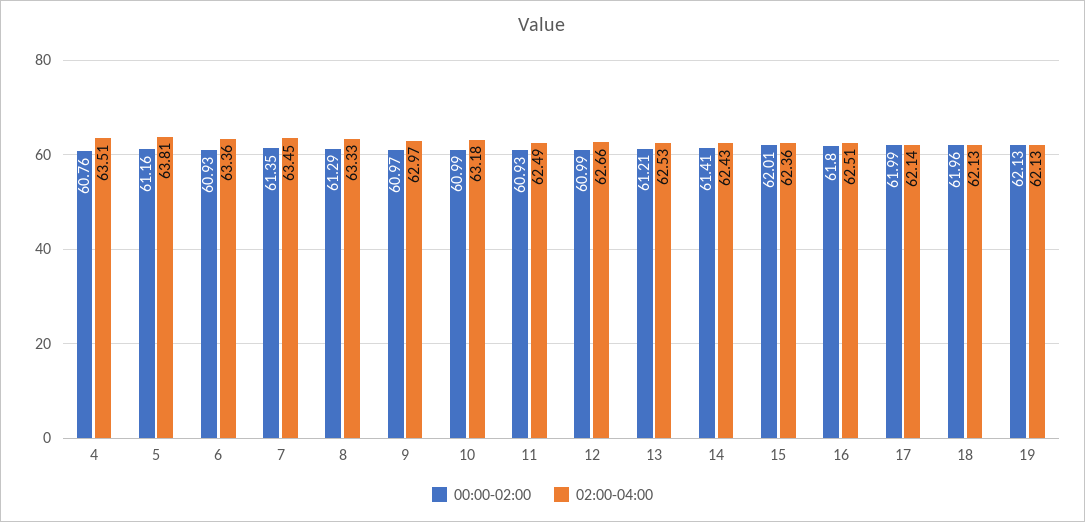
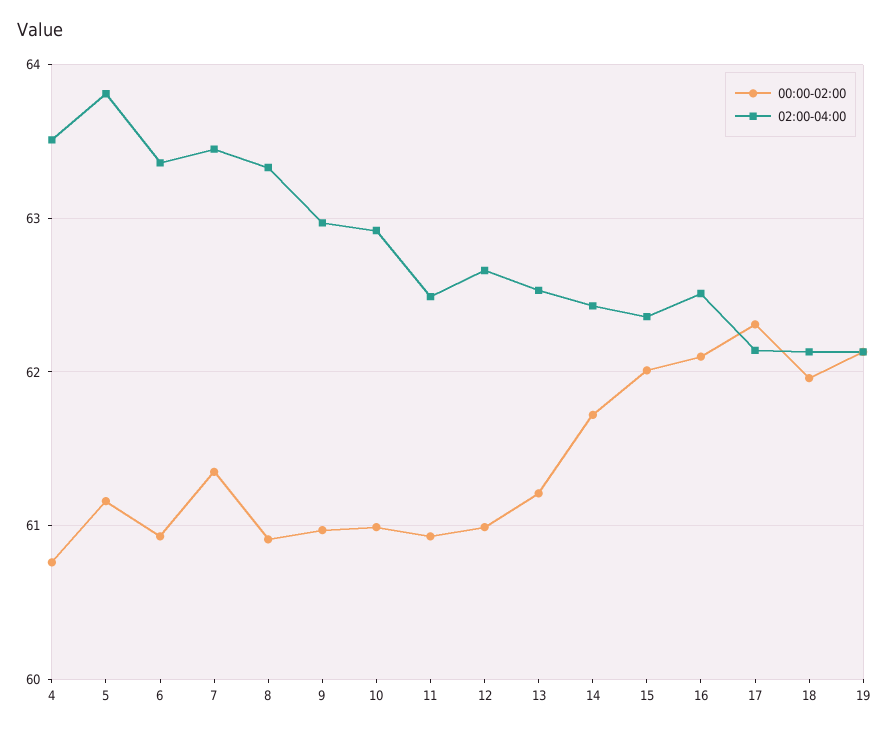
00:00-02:00, 8: 61.29 -> 60.9
02:00-04:00, 10: 63.18 -> 62.9
00:00-02:00, 14: 61.41 -> 61.7
00:00-02:00, 16: 61.8 -> 62.1
00:00-02:00, 17: 61.99 -> 62.3

